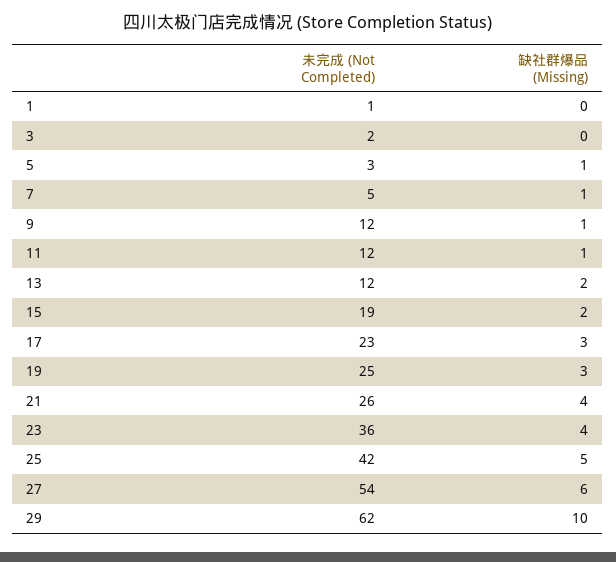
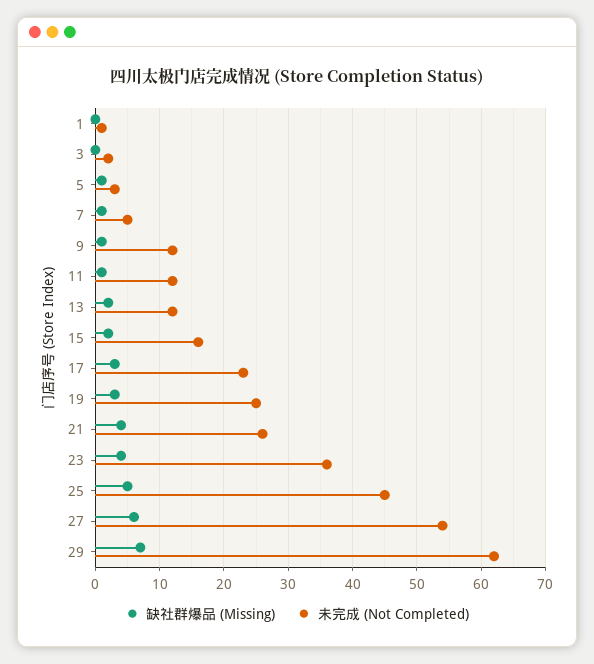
未完成 (Not Completed), 15: 19 -> 16
未完成 (Not Completed), 25: 42 -> 45
缺社群爆品 (Missing), 29: 10 -> 7

